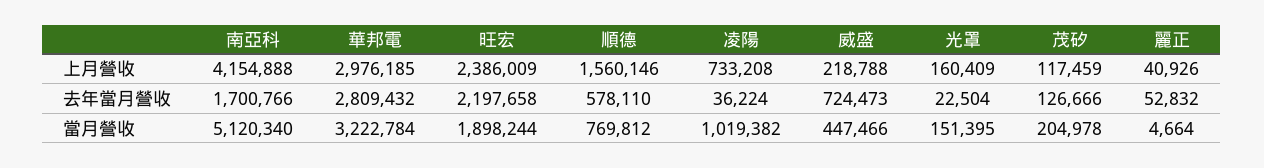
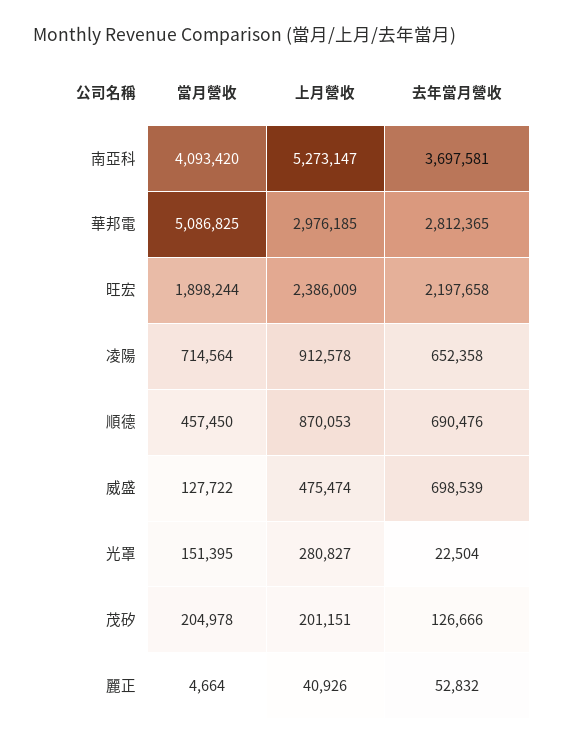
南亞科, 上月營收: 4154888 -> 5273147
順德, 上月營收: 1560146 -> 870053
凌陽, 上月營收: 733208 -> 912578
威盛, 上月營收: 218788 -> 475474
光罩, 上月營收: 160409 -> 280827
茂矽, 上月營收: 117459 -> 201151
南亞科, 去年當月營收: 1700766 -> 3697581
華邦電, 去年當月營收: 2809432 -> 2812365
順德, 去年當月營收: 578110 -> 690476
凌陽, 去年當月營收: 36224 -> 652358
威盛, 去年當月營收: 724473 -> 698539
南亞科, 當月營收: 5120340 -> 4093420
華邦電, 當月營收: 3222784 -> 5086825
順德, 當月營收: 769812 -> 457450
凌陽, 當月營收: 1019382 -> 714564
威盛, 當月營收: 447466 -> 127722

